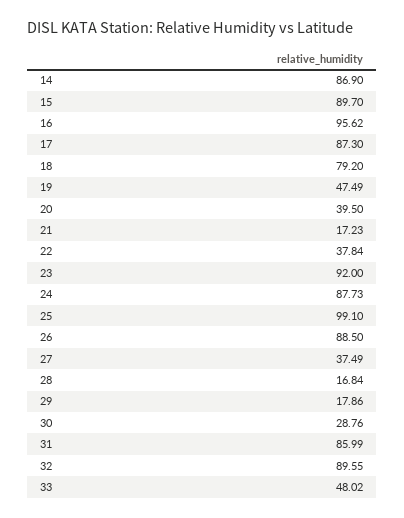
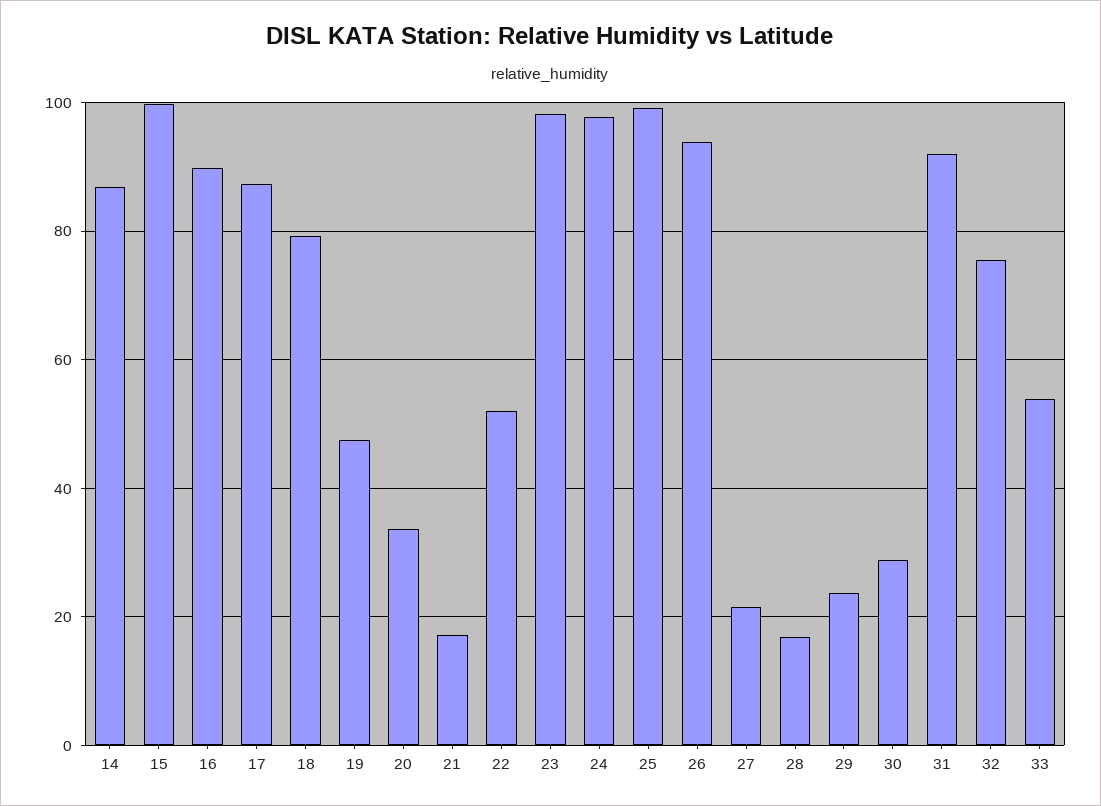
15: 89.7 -> 100
16: 95.62 -> 90
20: 39.5 -> 34
22: 37.84 -> 52
23: 92 -> 98
24: 87.73 -> 98
26: 88.5 -> 94
27: 37.49 -> 22
29: 17.86 -> 24
31: 85.99 -> 92
32: 89.55 -> 76
33: 48.02 -> 54

